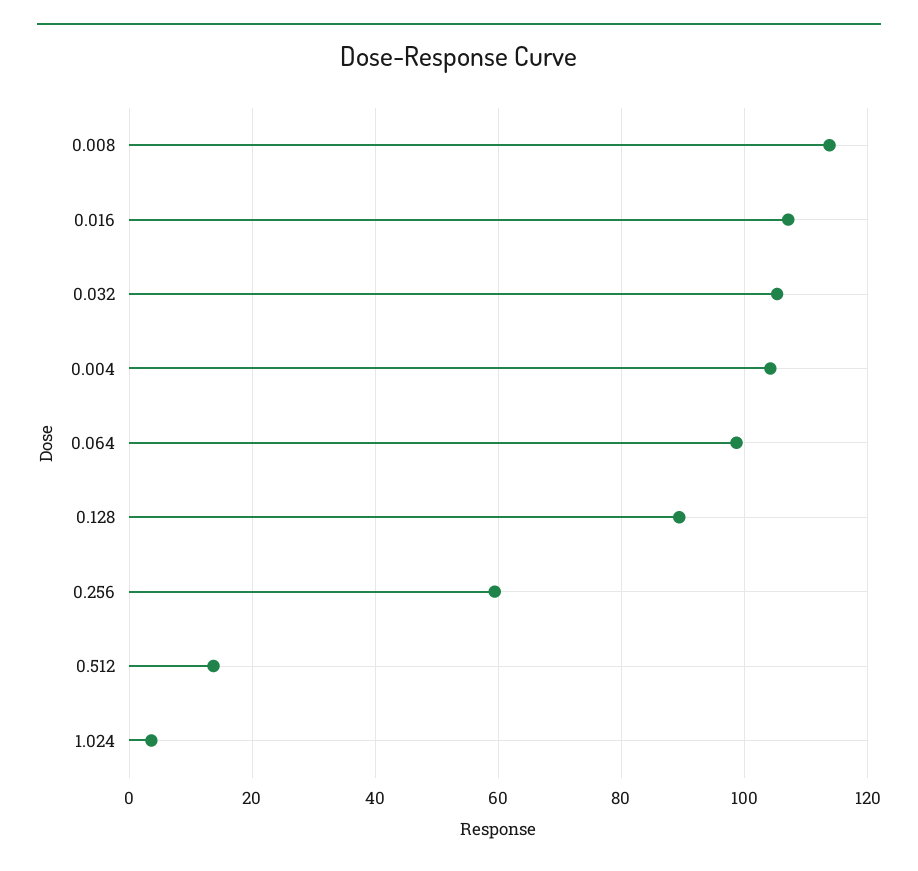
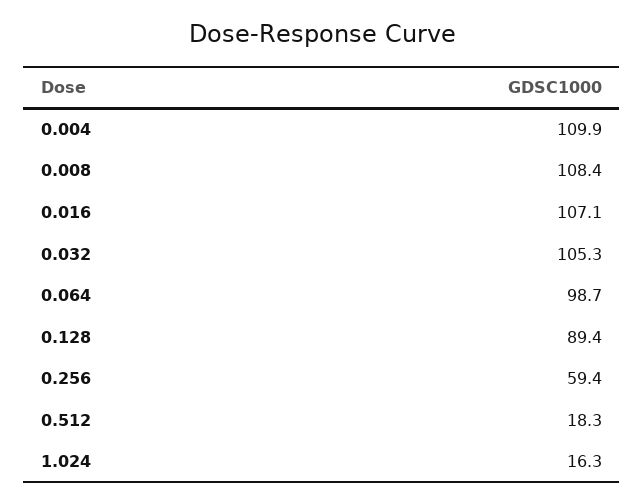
0.008: 114 -> 108.4
0.004: 104 -> 109.9
0.512: 14 -> 18.3
1.024: 4 -> 16.3

